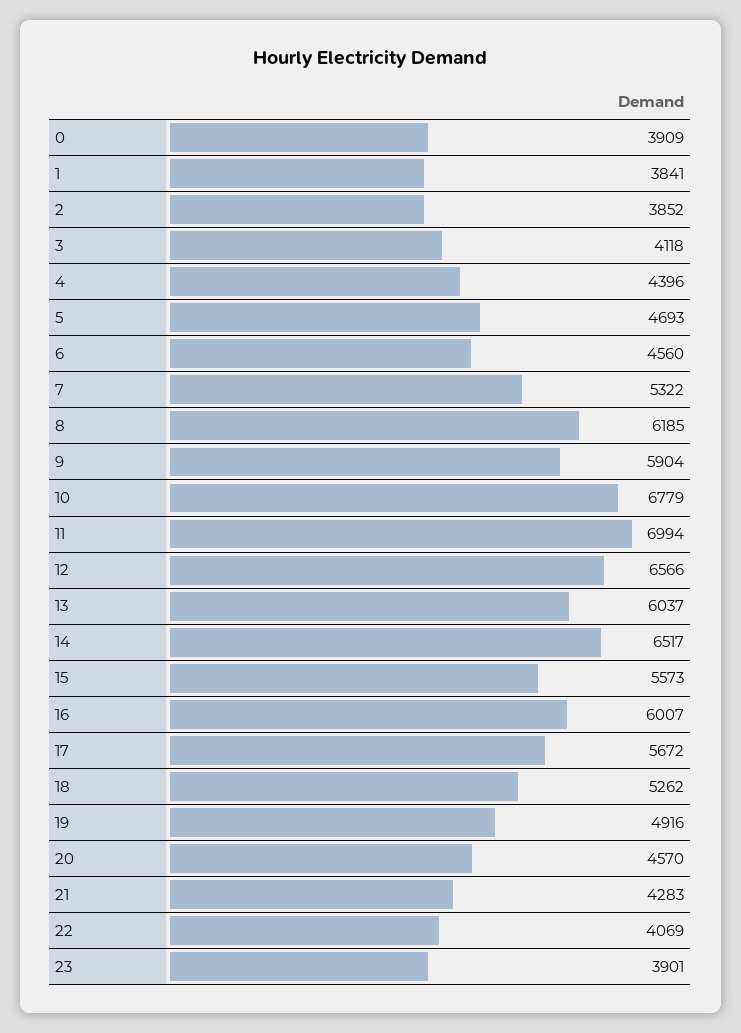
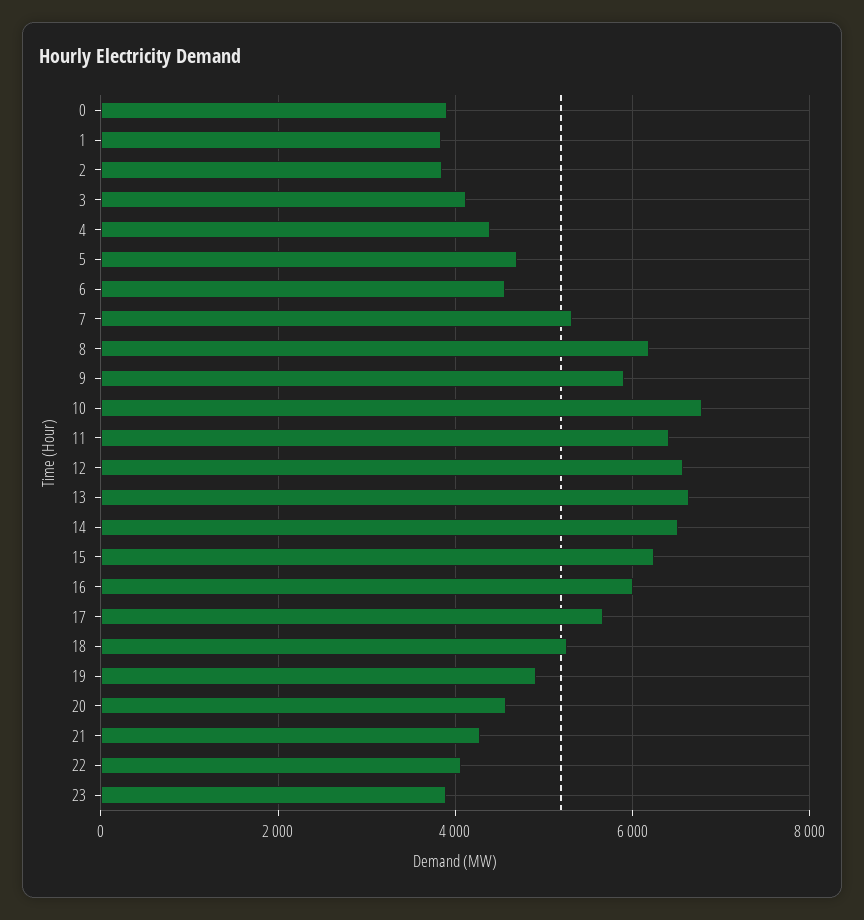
11: 6994 -> 6400
13: 6037 -> 6600
15: 5573 -> 6200

